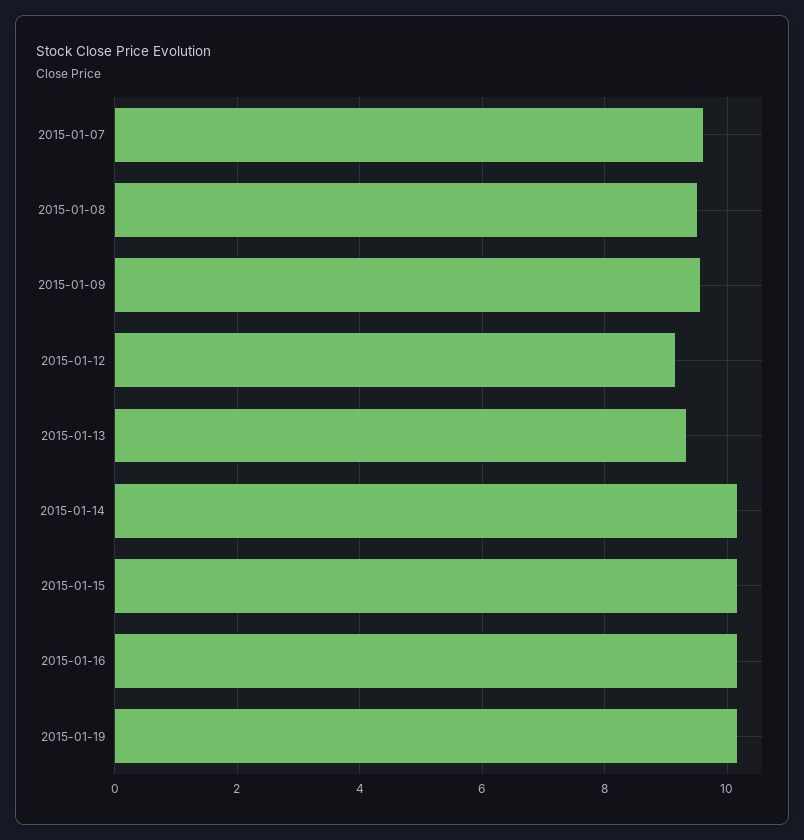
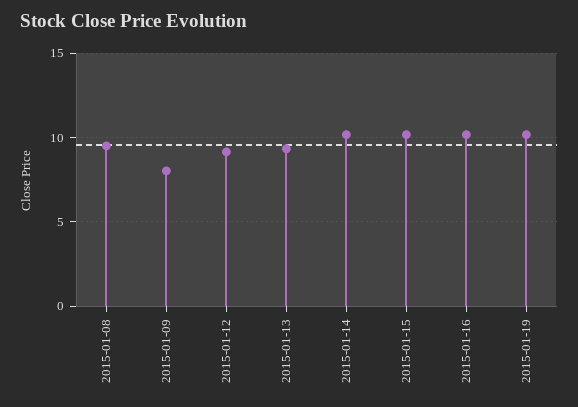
2015-01-07: 9.6 -> none
2015-01-09: 9.6 -> 8

